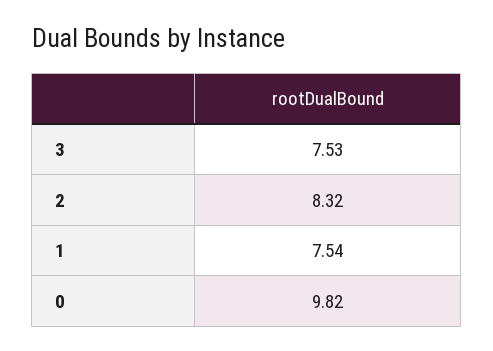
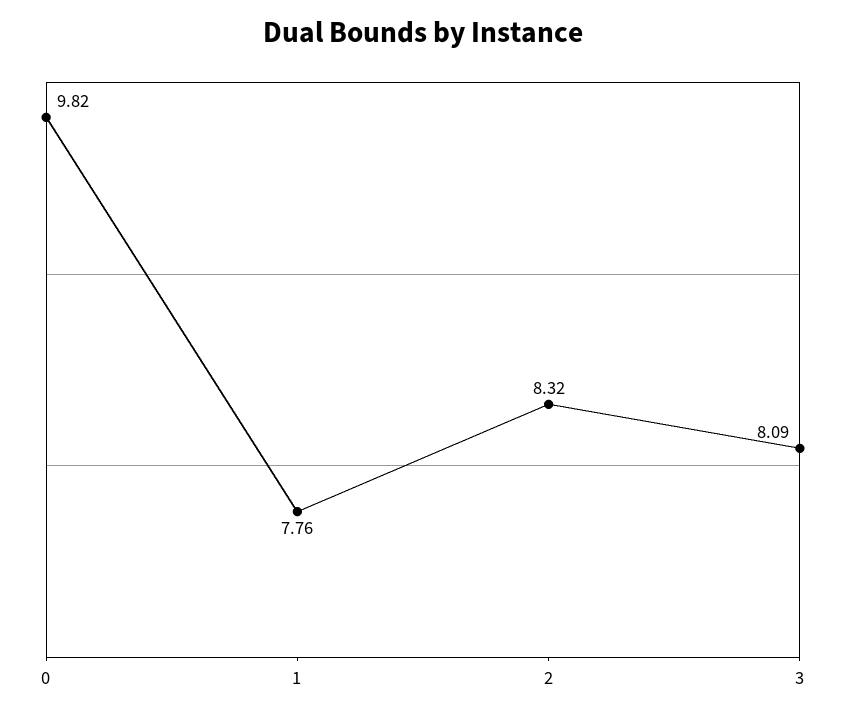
3: 7.53 -> 8.09
1: 7.54 -> 7.76

